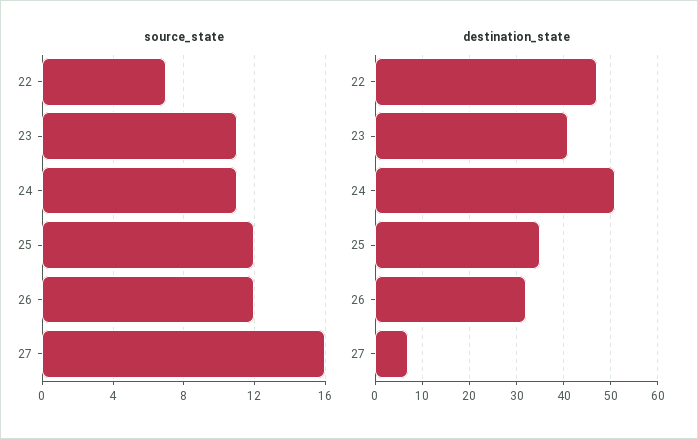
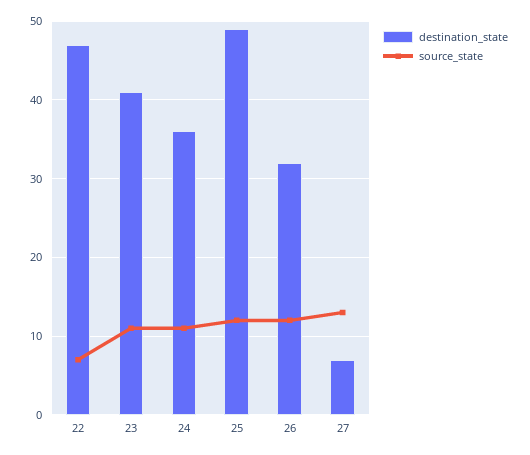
source_state, 27: 16 -> 13
destination_state, 24: 50 -> 36
destination_state, 25: 35 -> 49

